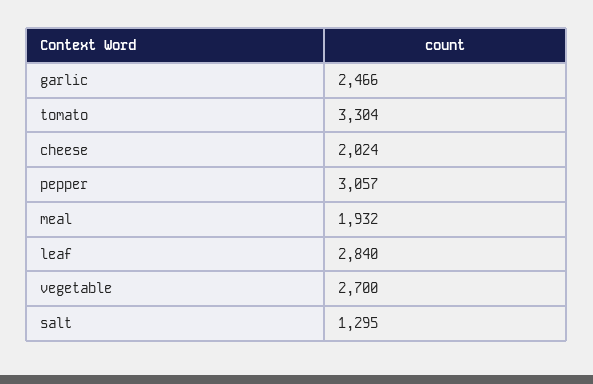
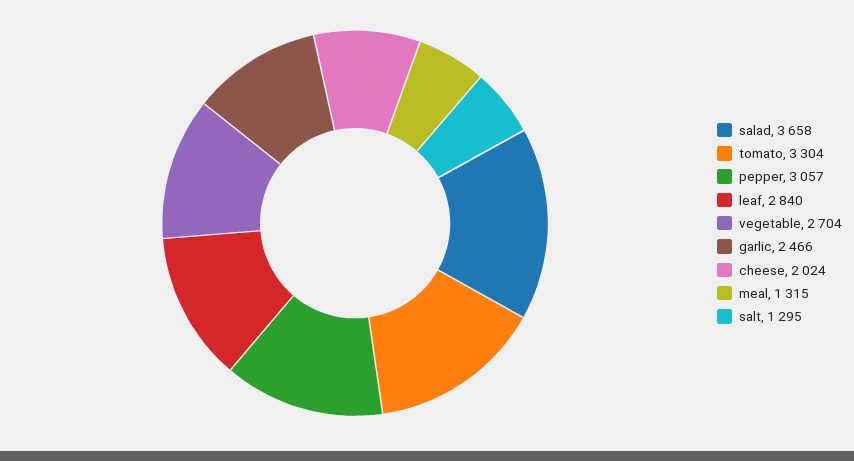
meal: 1932 -> 1315
vegetable: 2700 -> 2704
salad: none -> 3658

